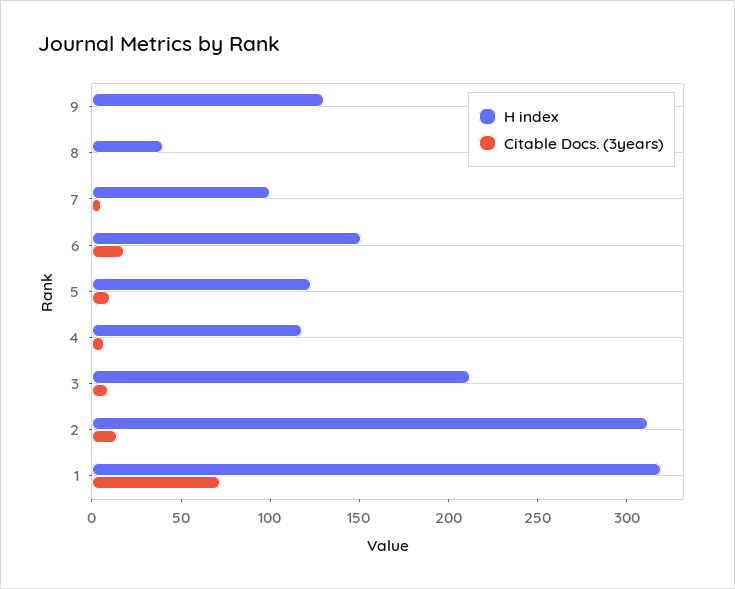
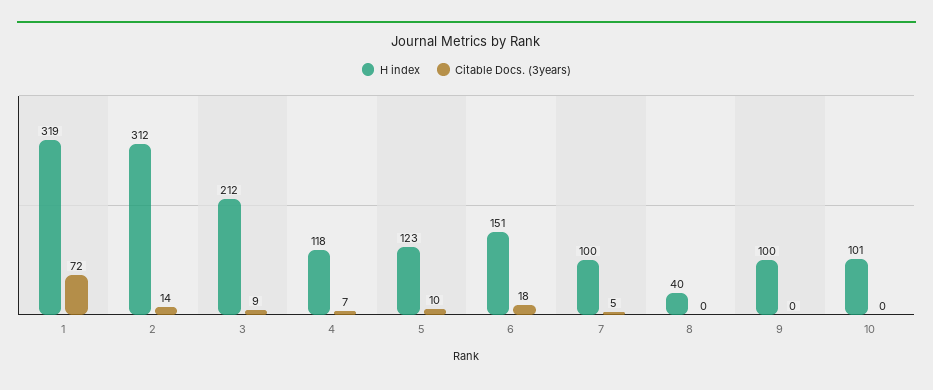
H index, 9: 130 -> 100
H index, 10: none -> 101
Citable Docs. (3years), 10: none -> 0

